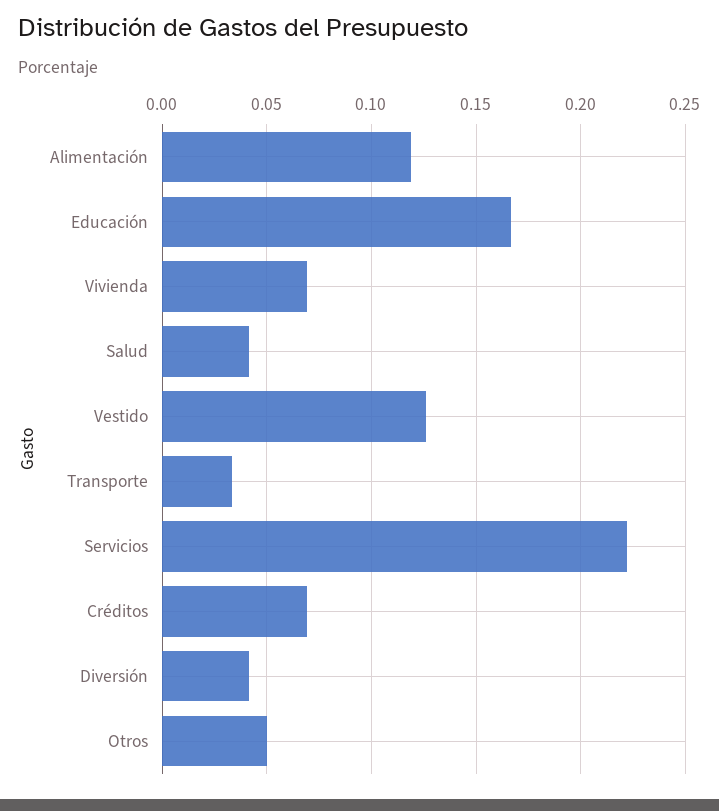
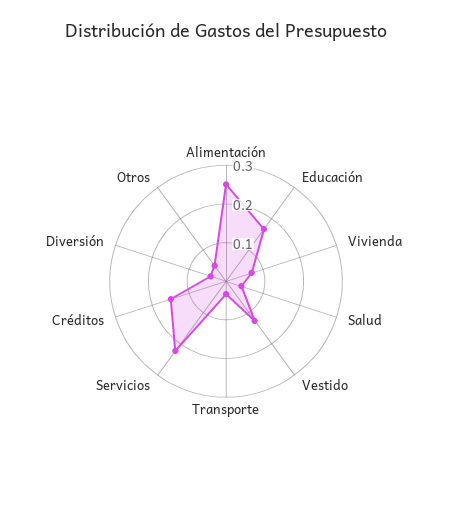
Alimentación: 0.12 -> 0.25
Créditos: 0.07 -> 0.15

